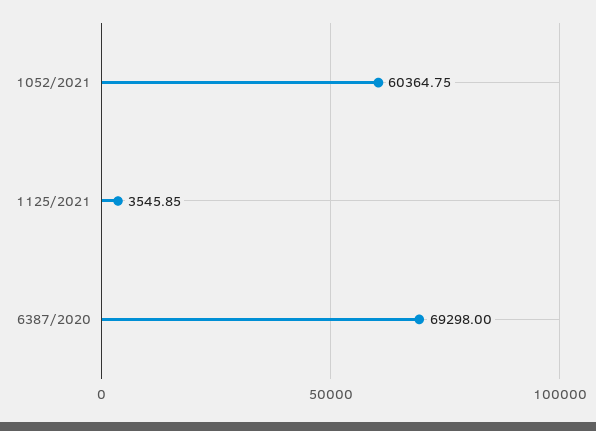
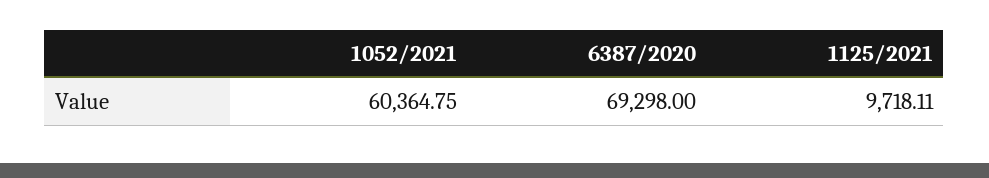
1125/2021: 3545.85 -> 9718.11

